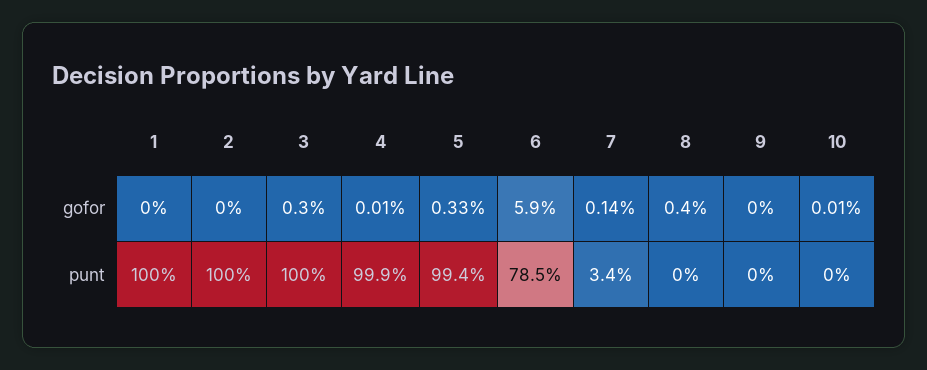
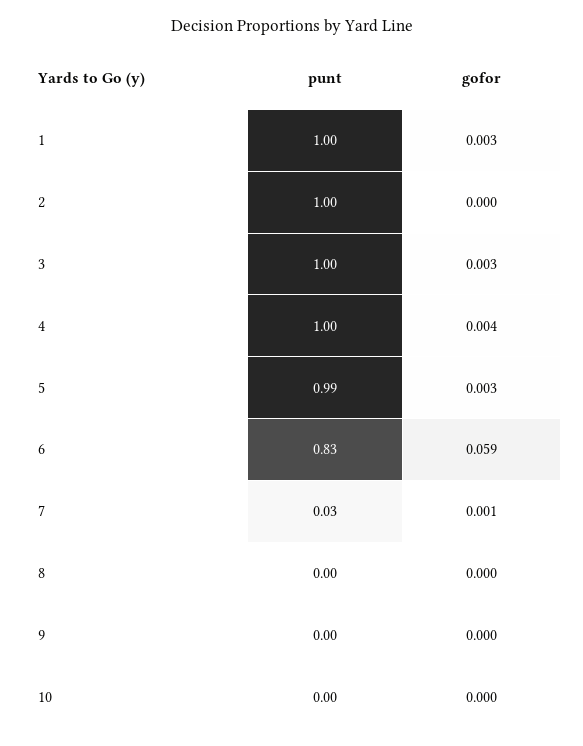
1, gofor: 0 -> 0.003
4, gofor: 0.0001 -> 0.004
8, gofor: 0.004 -> 0
6, punt: 0.785 -> 0.83

